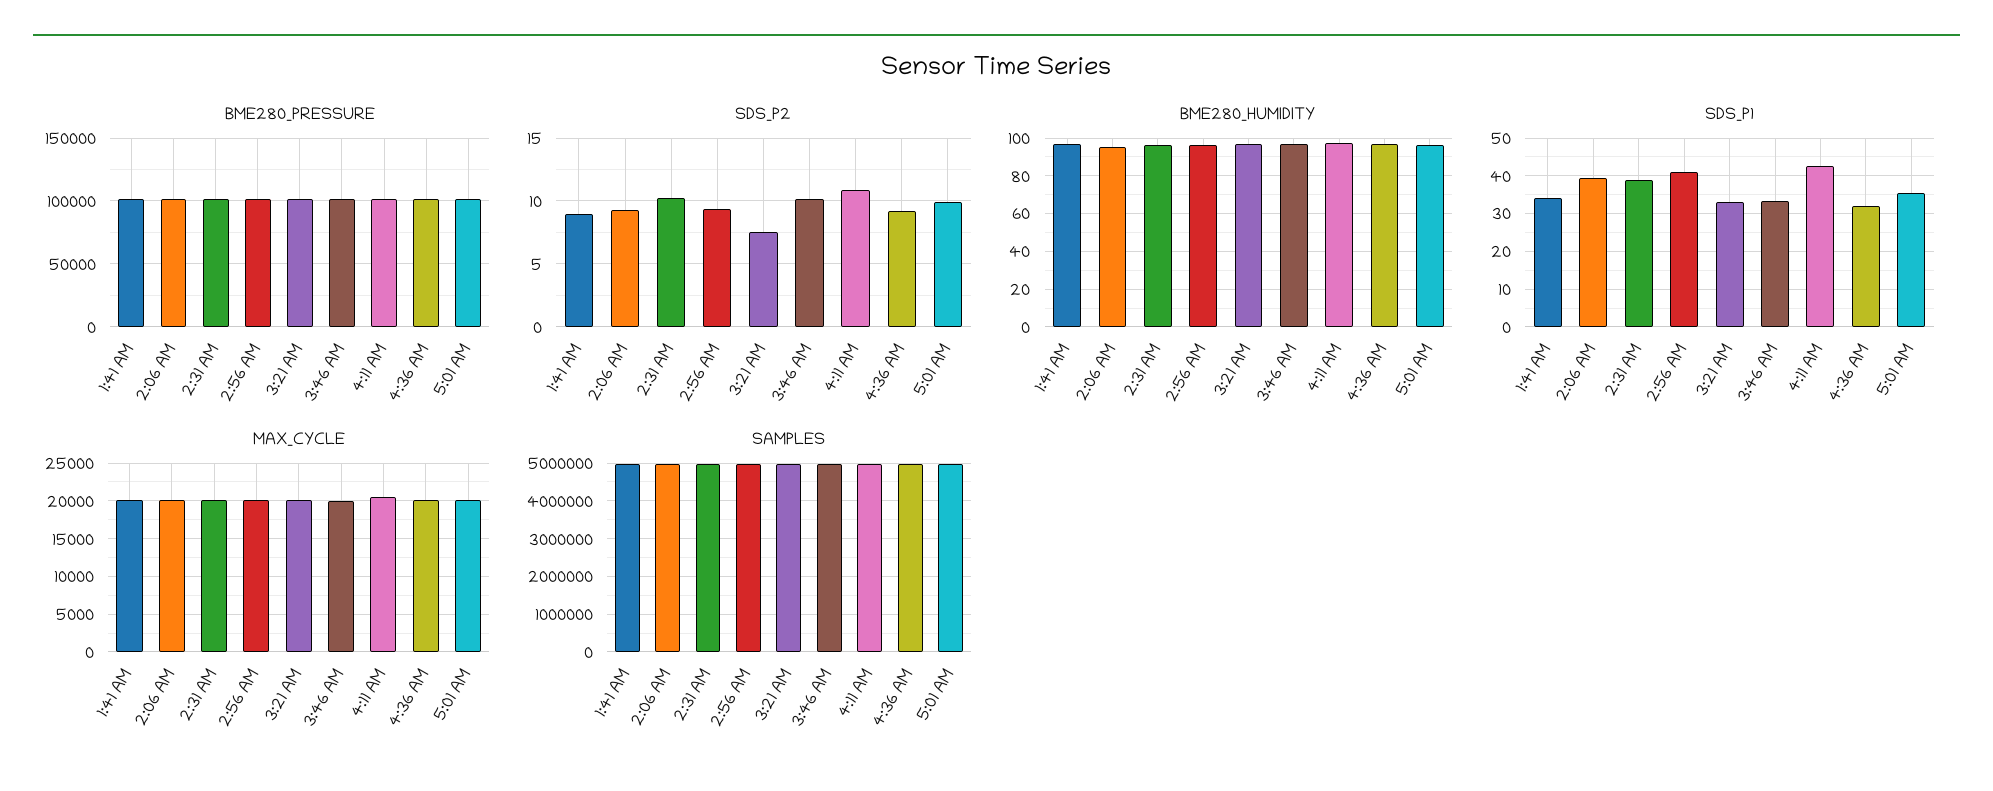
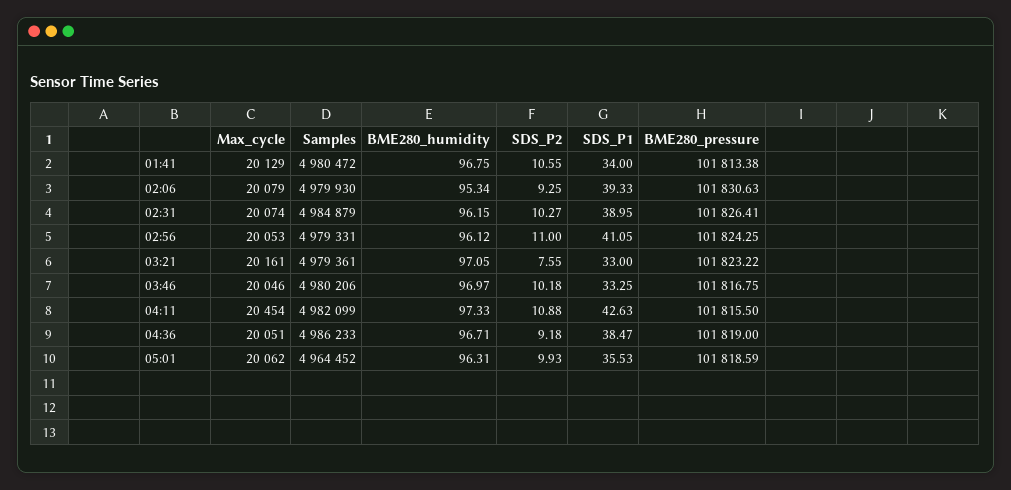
SDS_P2, 1:41 AM: 9 -> 10.55
SDS_P2, 2:56 AM: 9.5 -> 11
SDS_P1, 4:36 AM: 32 -> 38.47

